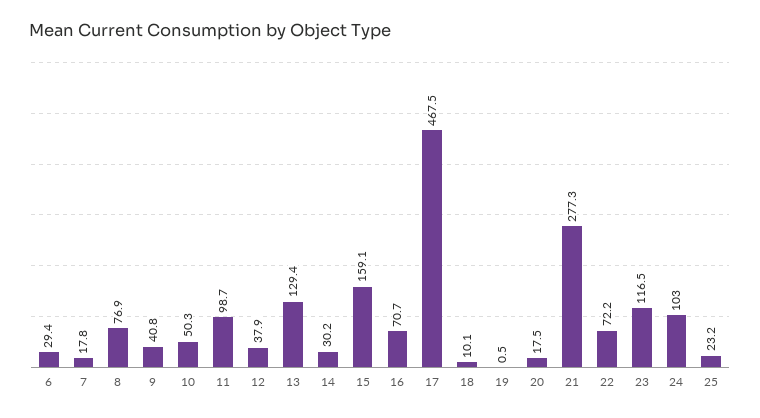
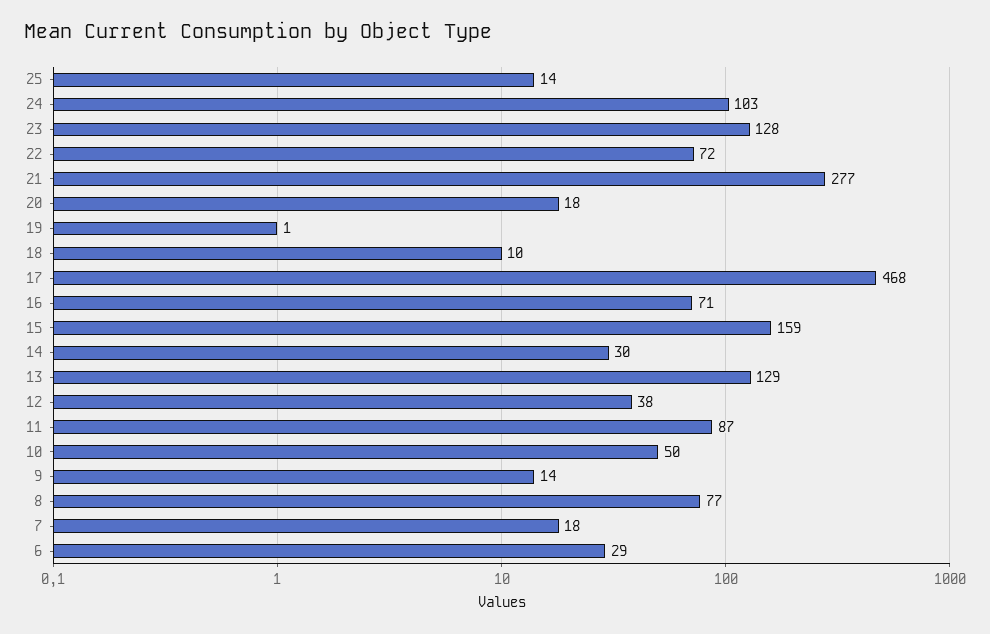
9: 40.8 -> 14
11: 98.7 -> 87
23: 116.5 -> 128
25: 23.2 -> 14

